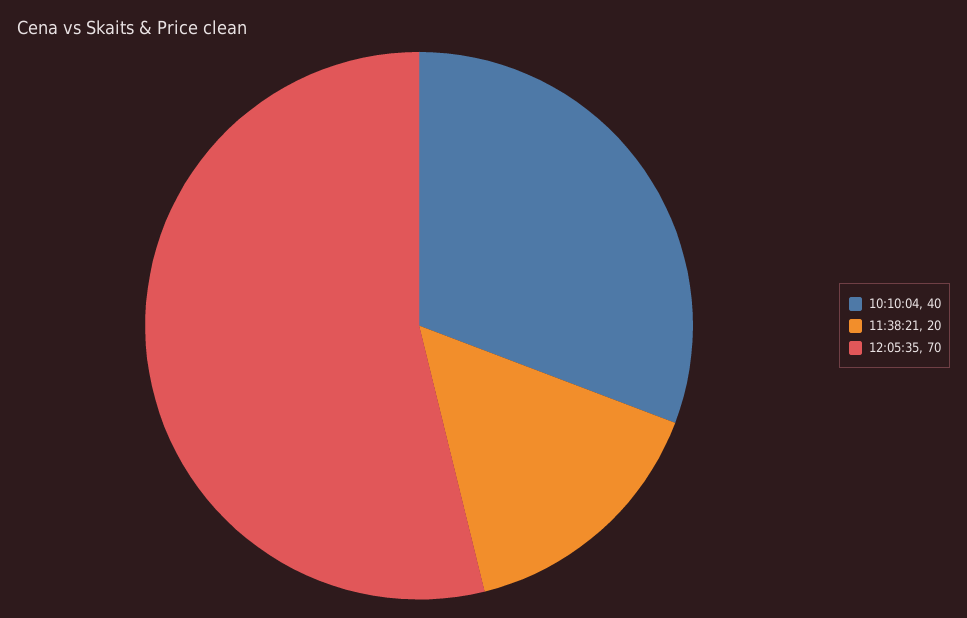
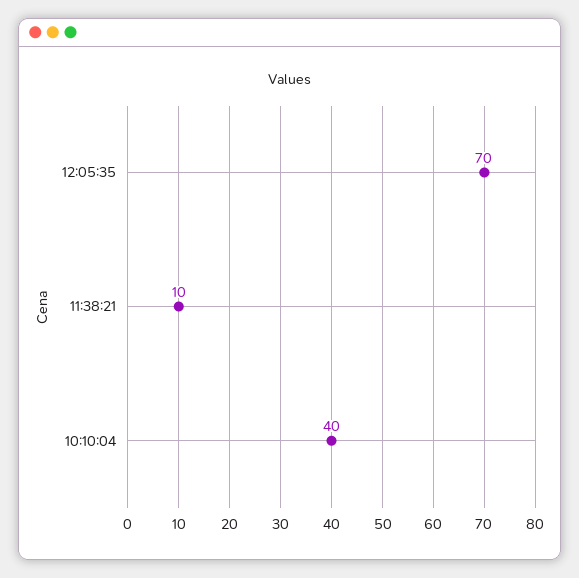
11:38:21: 20 -> 10

